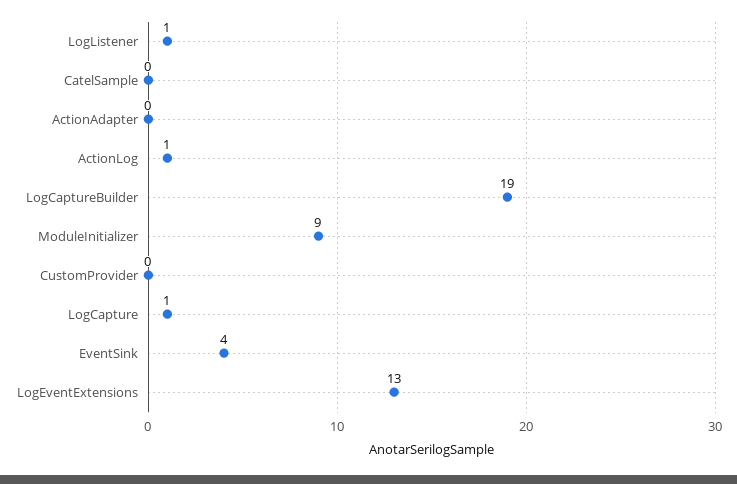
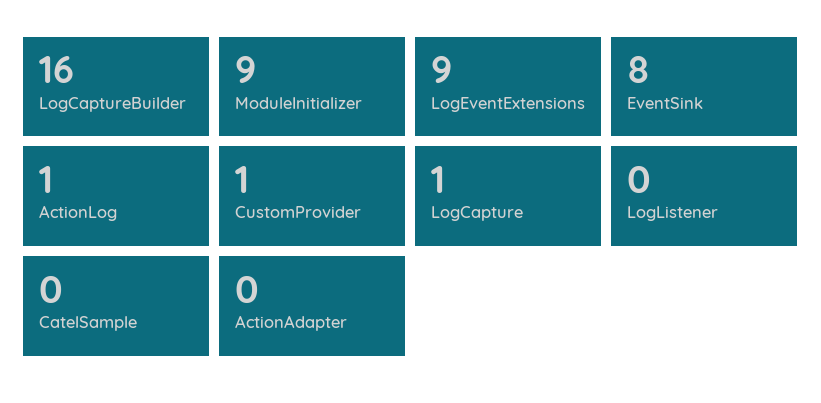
LogListener: 1 -> 0
LogCaptureBuilder: 19 -> 16
CustomProvider: 0 -> 1
EventSink: 4 -> 8
LogEventExtensions: 13 -> 9

